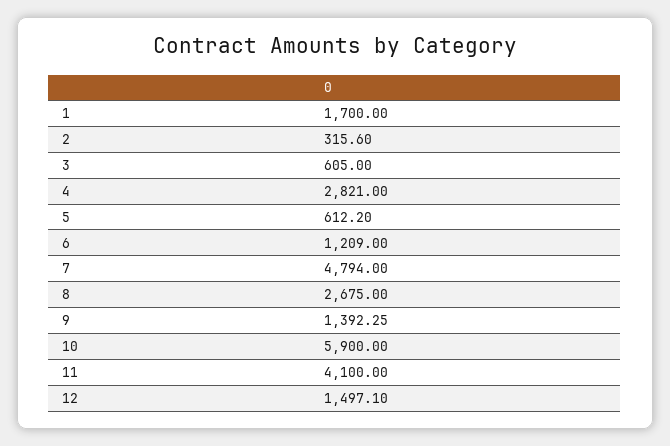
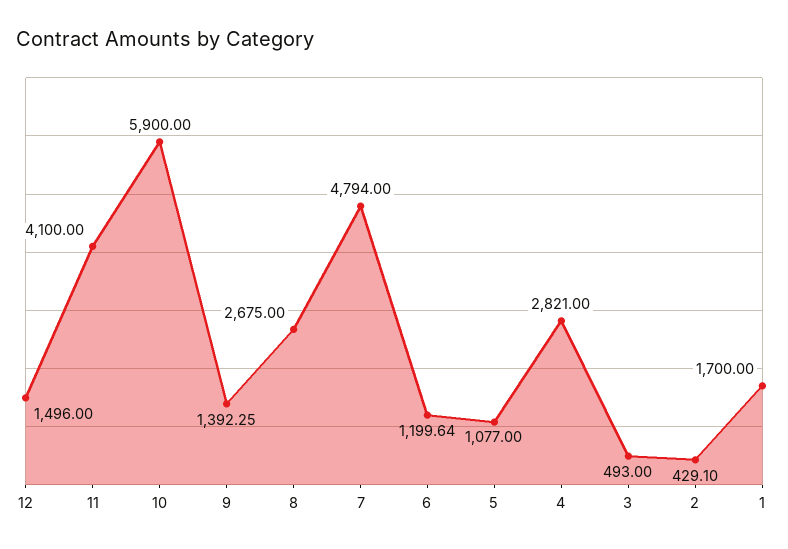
2: 315.6 -> 429.1
3: 605 -> 493
5: 612.2 -> 1077
6: 1209 -> 1199.64
12: 1497.1 -> 1496

